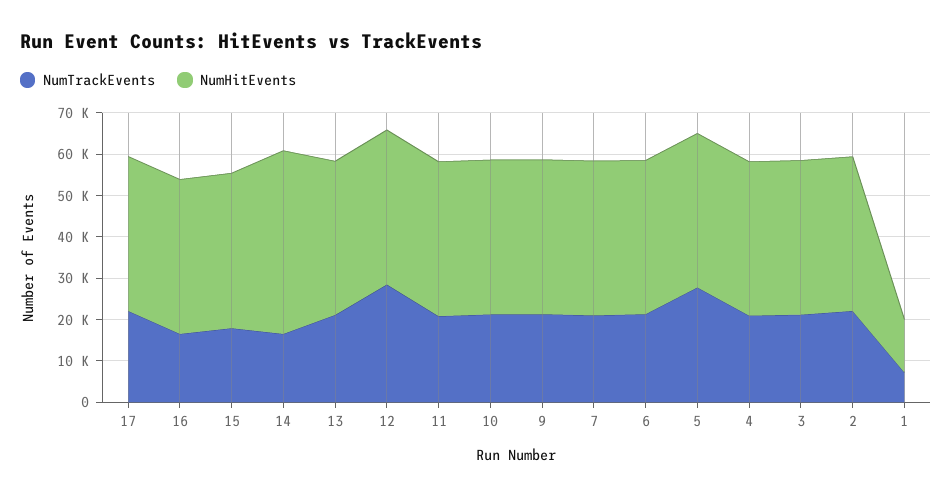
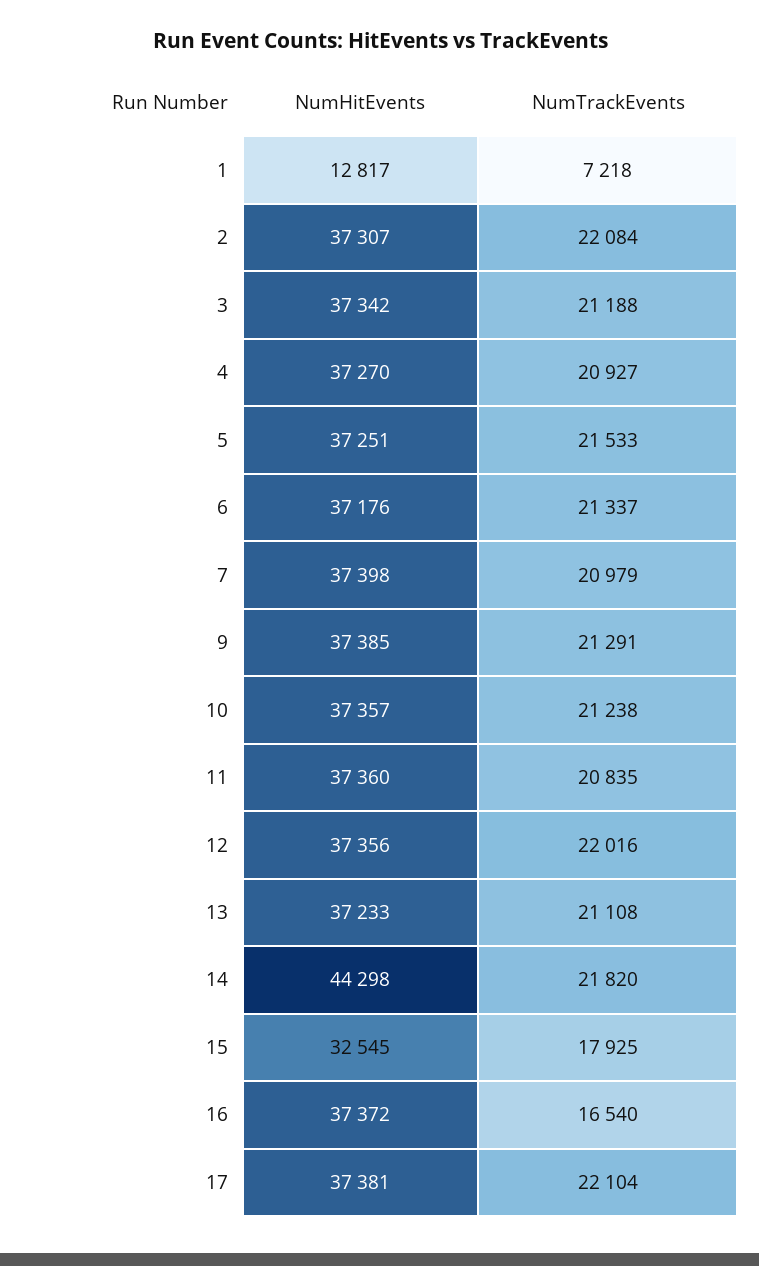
NumHitEvents, 15: 38000 -> 32545
NumTrackEvents, 14: 16000 -> 21820
NumTrackEvents, 12: 28000 -> 22016
NumTrackEvents, 5: 28000 -> 21533

